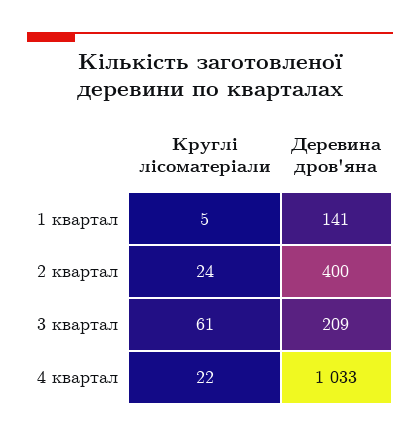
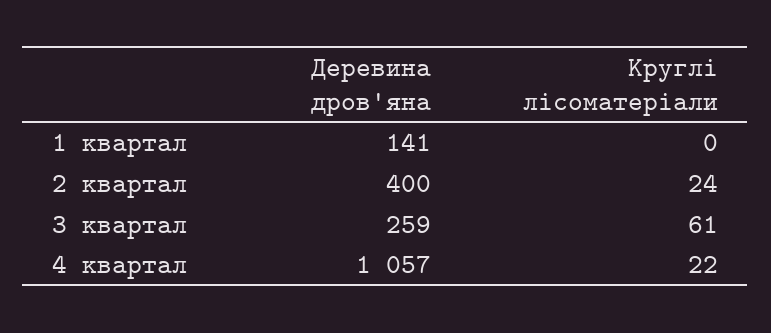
Круглі лісоматеріали, 1 квартал: 5 -> 0
Деревина дров'яна, 3 квартал: 209 -> 259
Деревина дров'яна, 4 квартал: 1033 -> 1057

